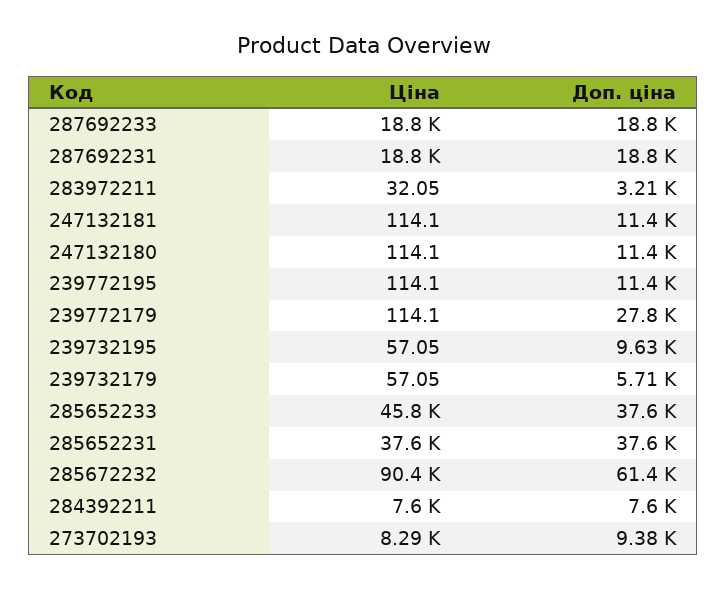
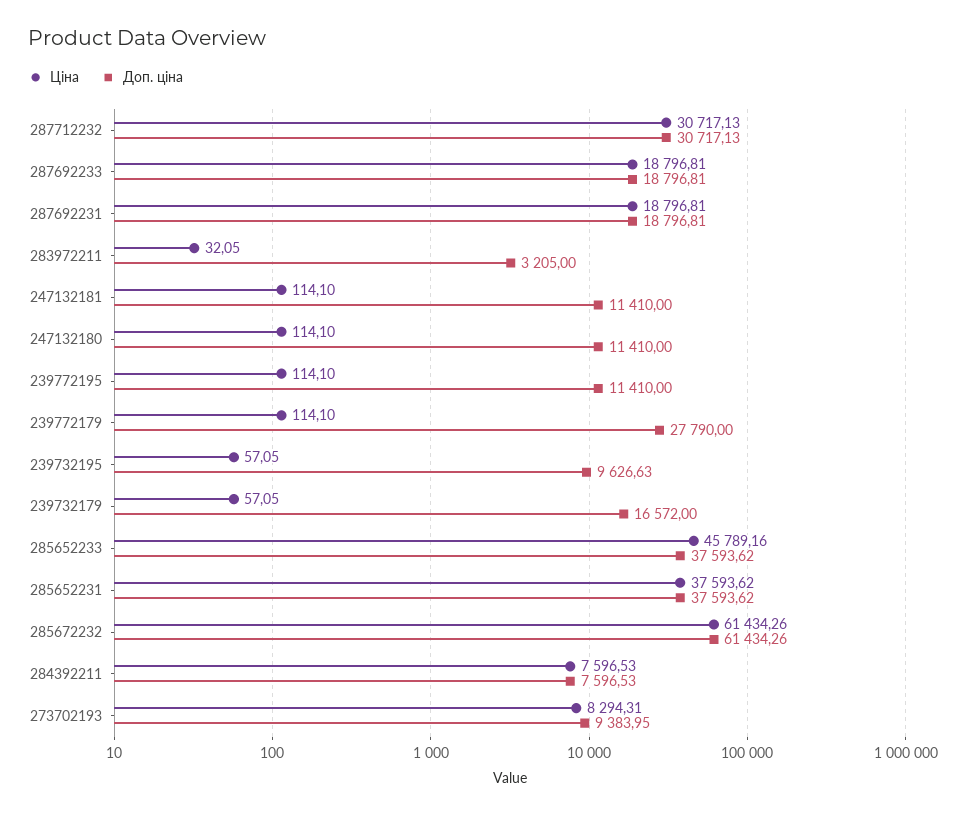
Доп. ціна, 239732179: 5710 -> 16572
Ціна, 285672232: 90400 -> 61434.26
Ціна, 287712232: none -> 30717.13
Доп. ціна, 287712232: none -> 30717.13

